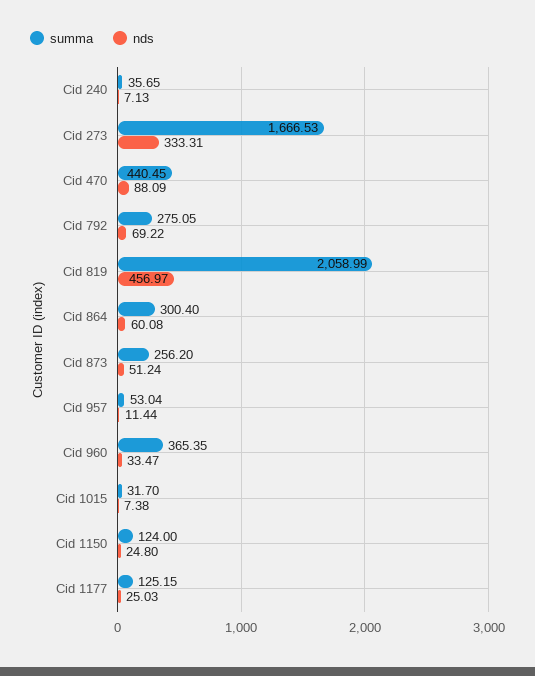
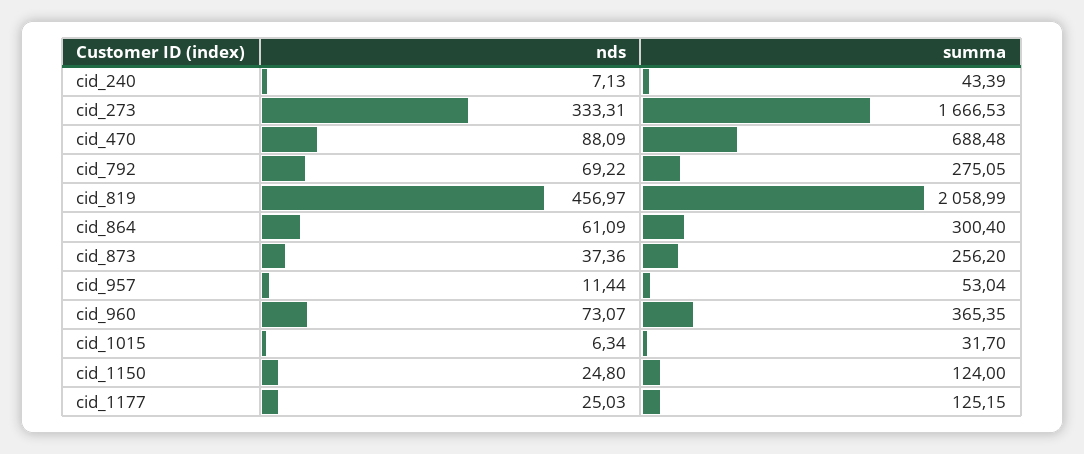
summa, Cid 240: 35.65 -> 43.39
summa, Cid 470: 440.45 -> 688.48
nds, Cid 864: 60.08 -> 61.09
nds, Cid 873: 51.24 -> 37.36
nds, Cid 960: 33.47 -> 73.07
nds, Cid 1015: 7.38 -> 6.34

